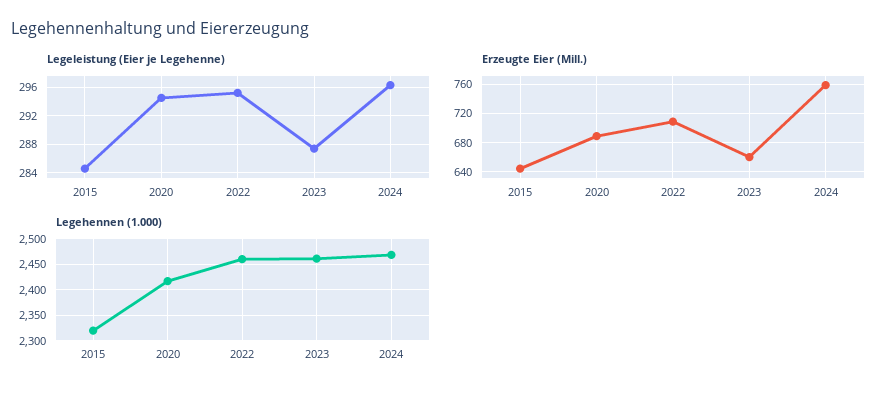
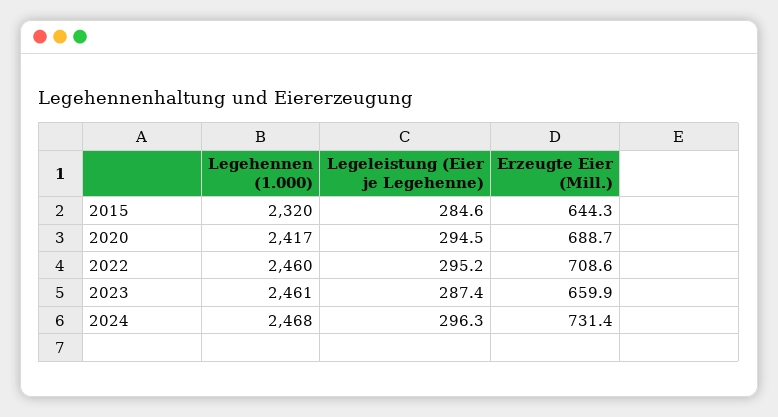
Erzeugte Eier (Mill.), 2024: 760 -> 731.4

